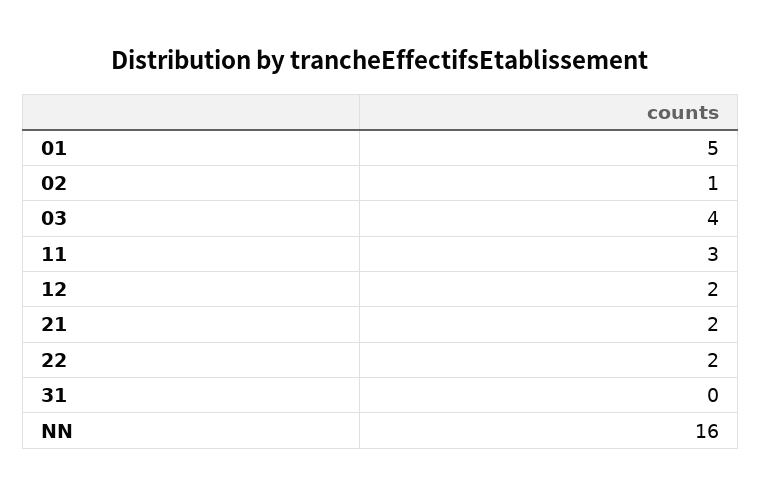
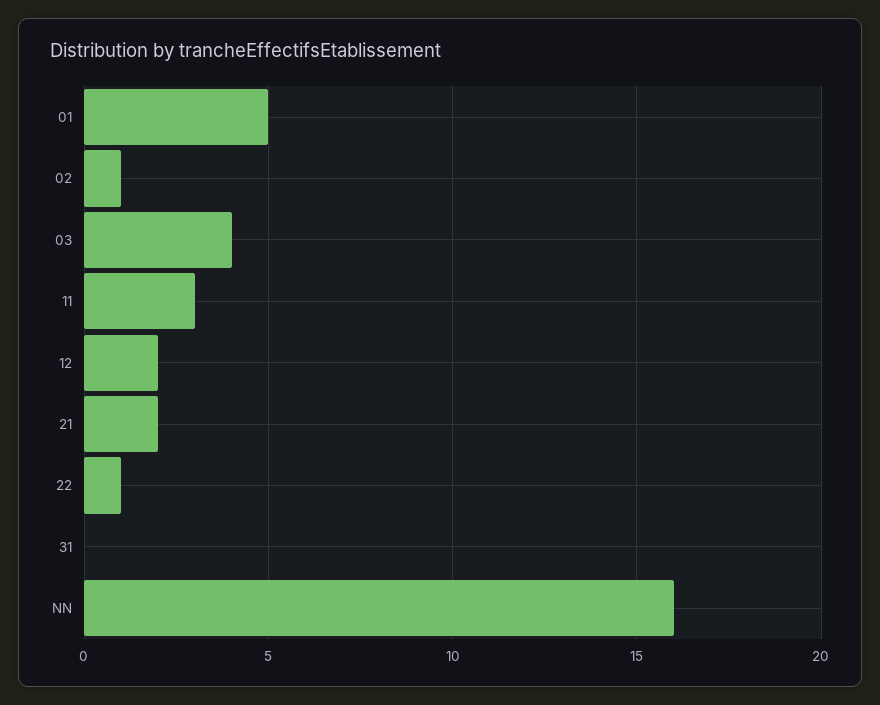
22: 2 -> 1

